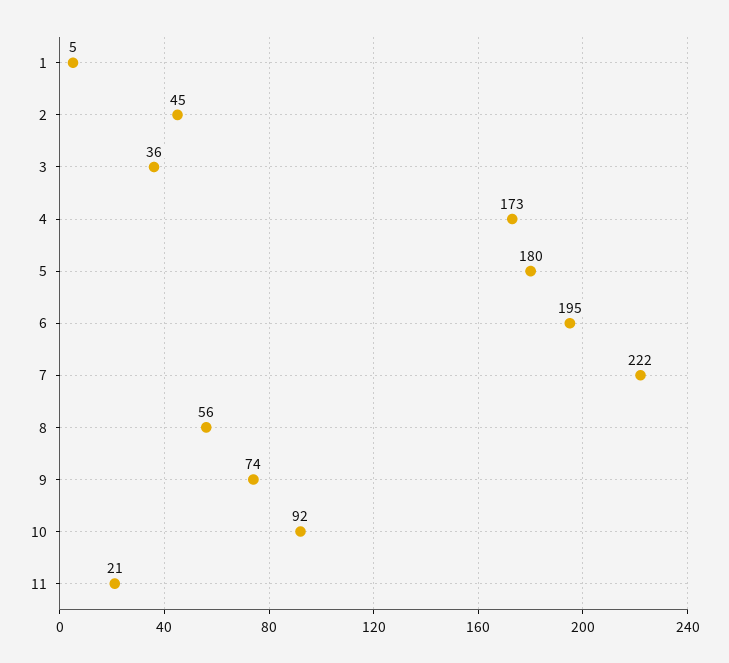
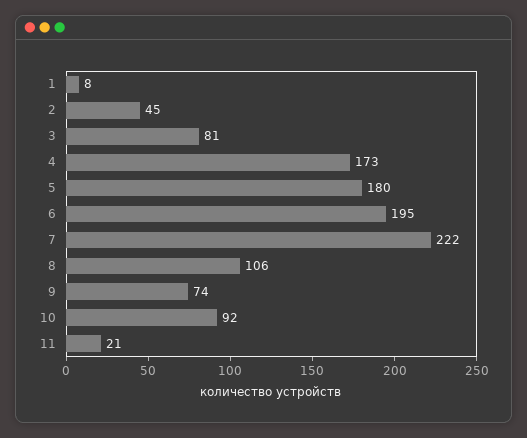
1: 5 -> 8
3: 36 -> 81
8: 56 -> 106

